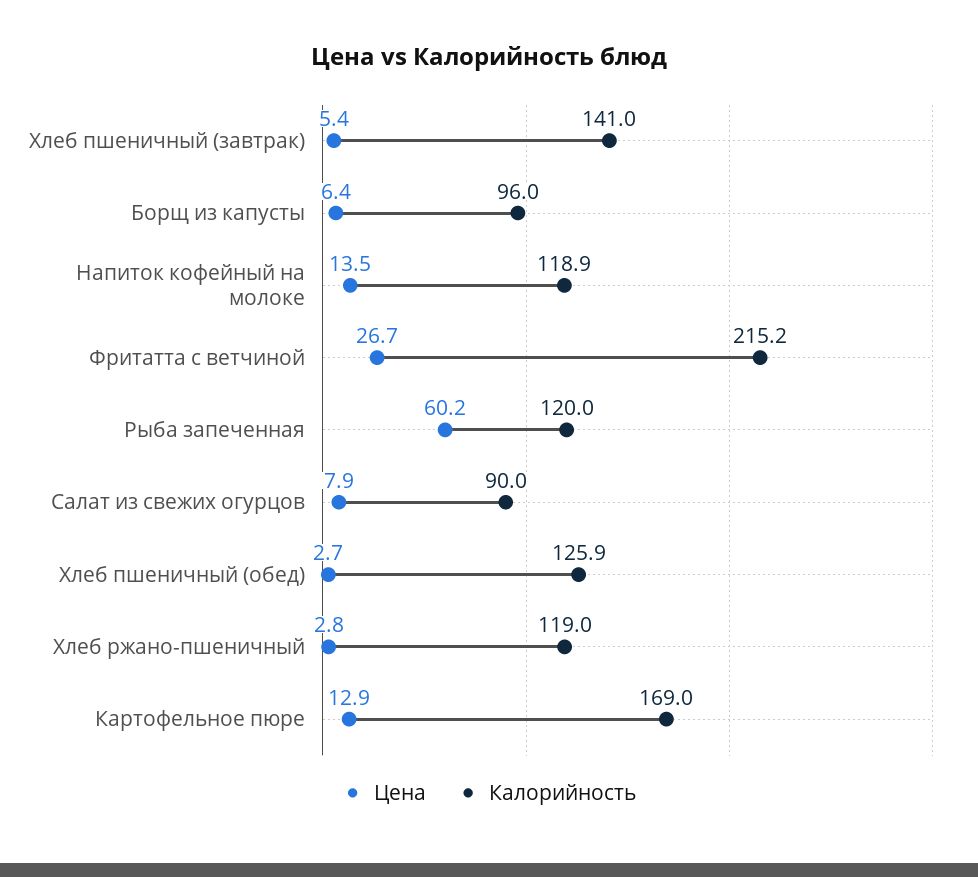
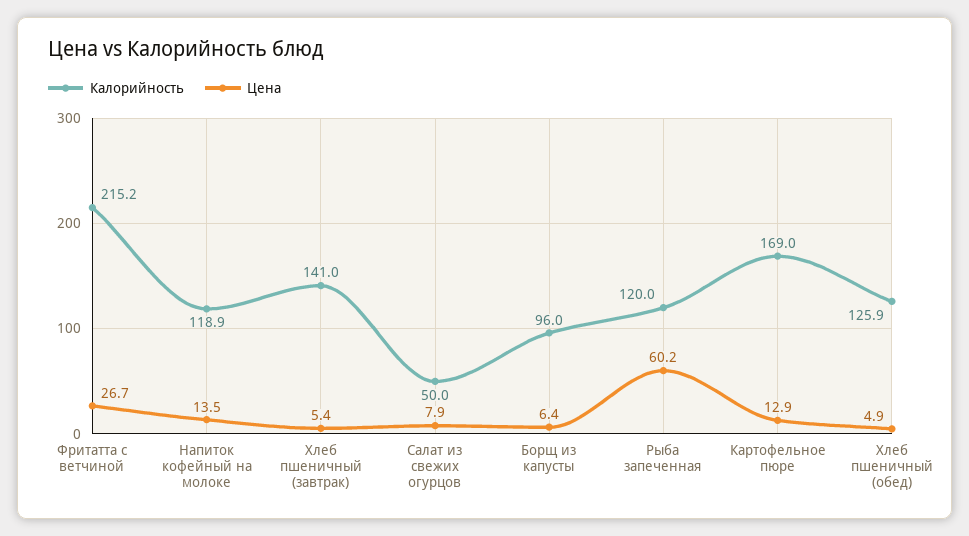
Калорийность, Салат из свежих огурцов: 90 -> 50
Цена, Хлеб пшеничный (обед): 2.7 -> 4.9
Цена, Хлеб ржано-пшеничный: 2.8 -> none
Калорийность, Хлеб ржано-пшеничный: 119 -> none

